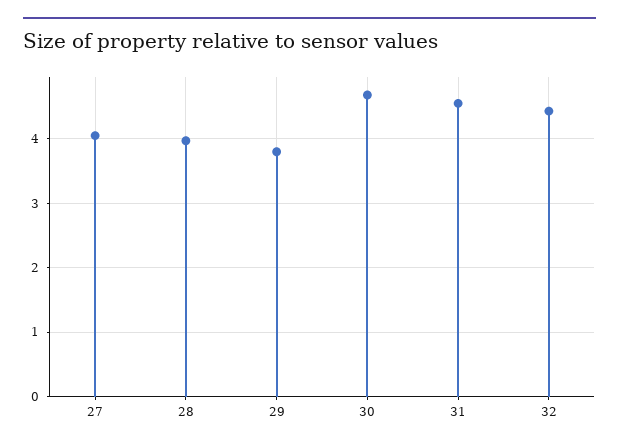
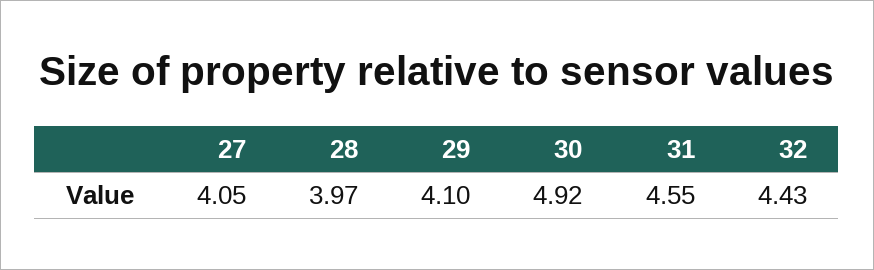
29: 3.8 -> 4.1
30: 4.7 -> 4.92

